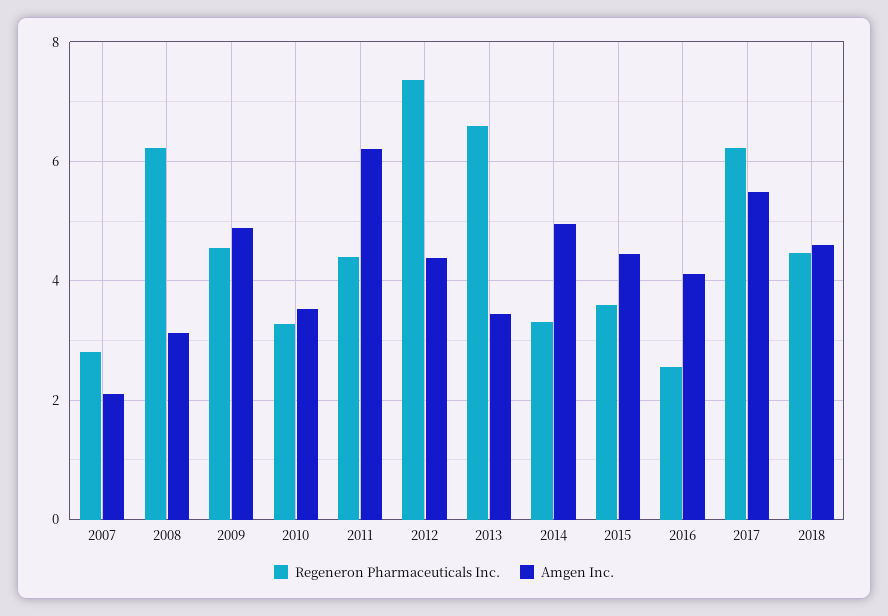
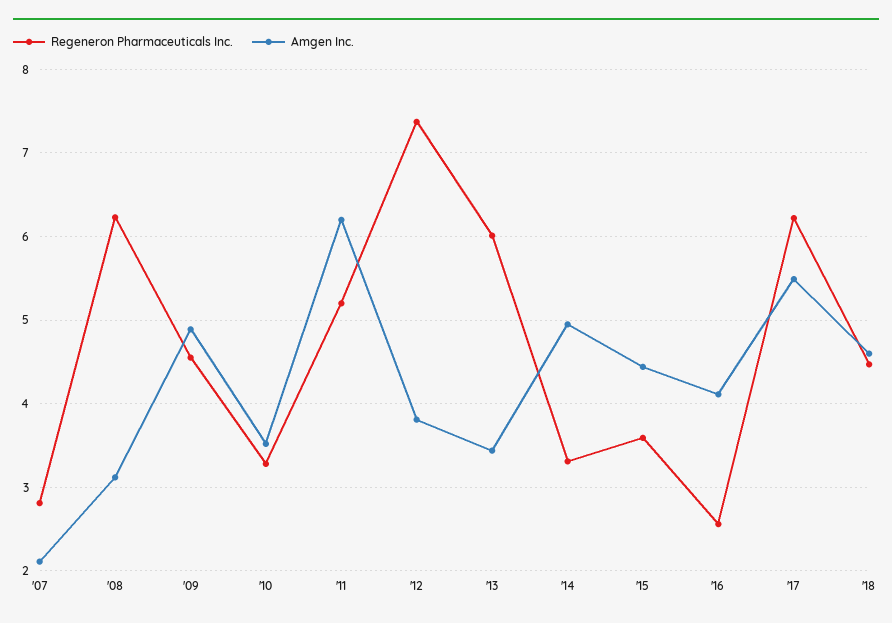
Regeneron Pharmaceuticals Inc., 2011: 4.4 -> 5.2
Amgen Inc., 2012: 4.4 -> 3.8
Regeneron Pharmaceuticals Inc., 2013: 6.6 -> 6

